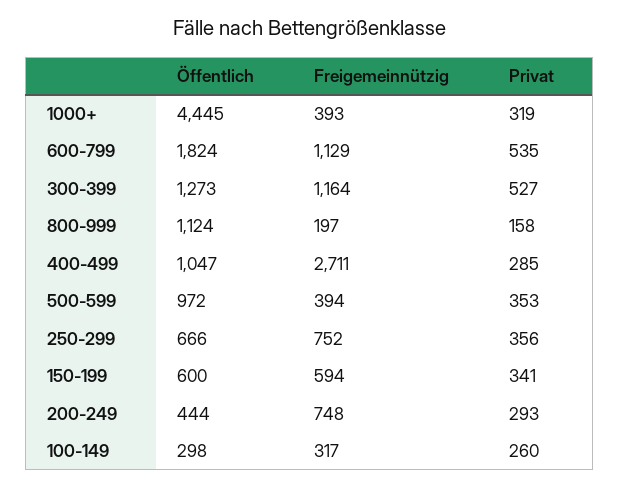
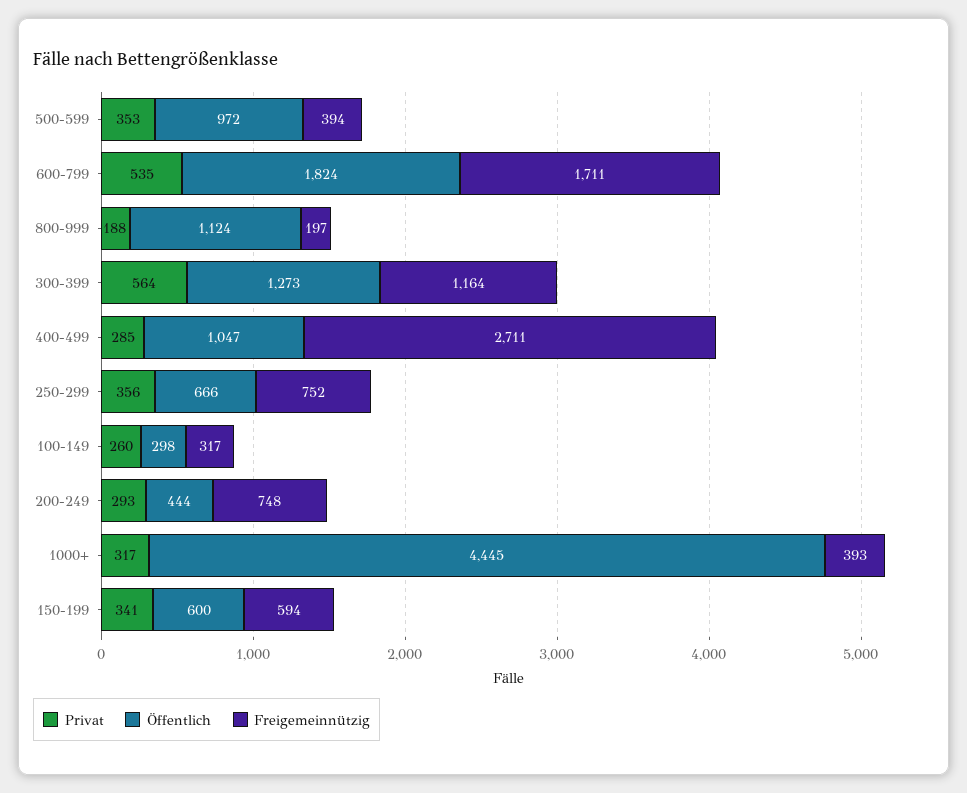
Privat, 1000+: 319 -> 317
Freigemeinnützig, 600-799: 1129 -> 1711
Privat, 300-399: 527 -> 564
Privat, 800-999: 158 -> 188

